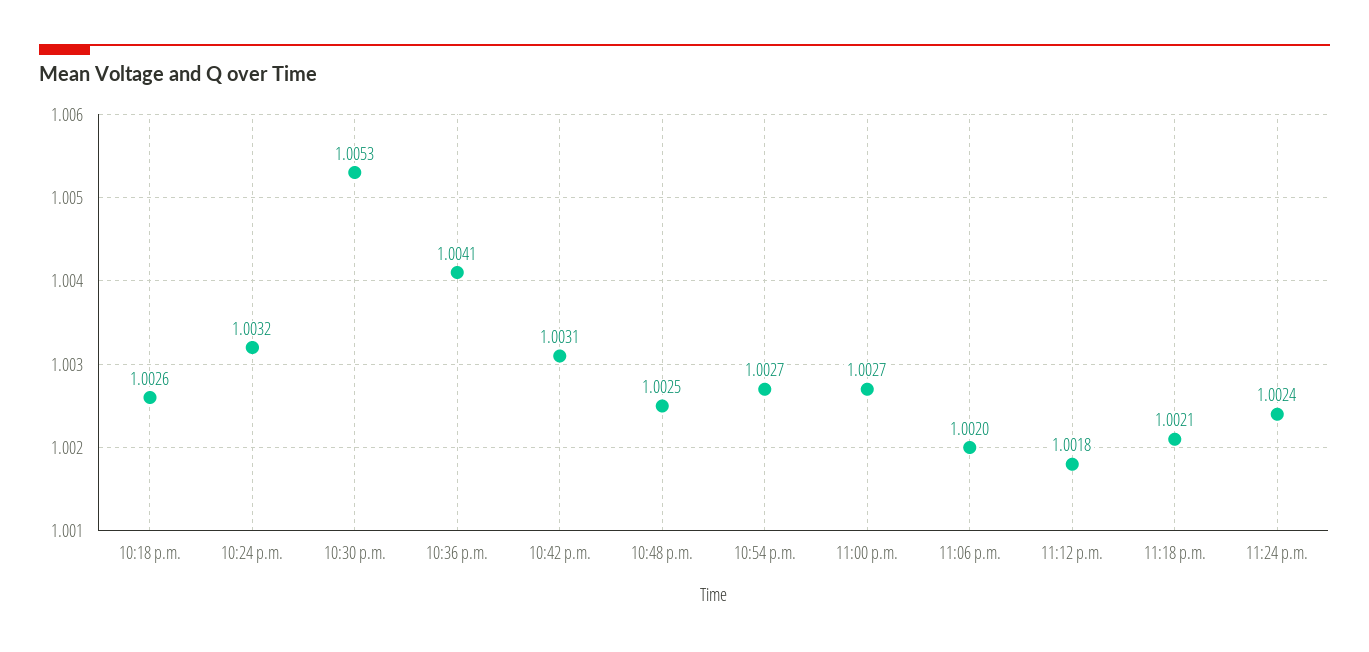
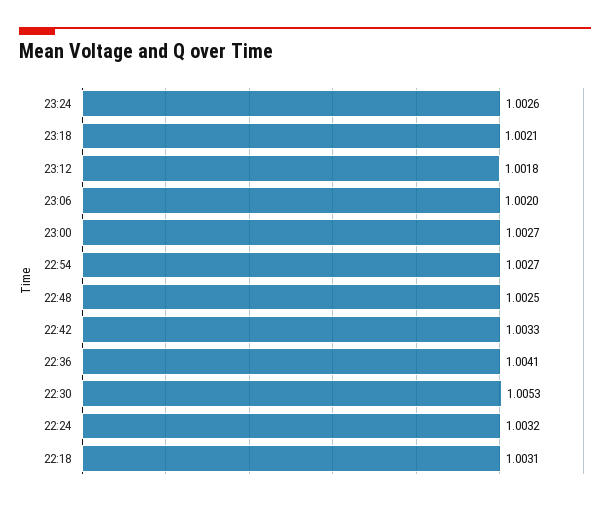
10:18 p.m.: 1.0026 -> 1.0031
10:42 p.m.: 1.0031 -> 1.0033
11:24 p.m.: 1.0024 -> 1.0026

